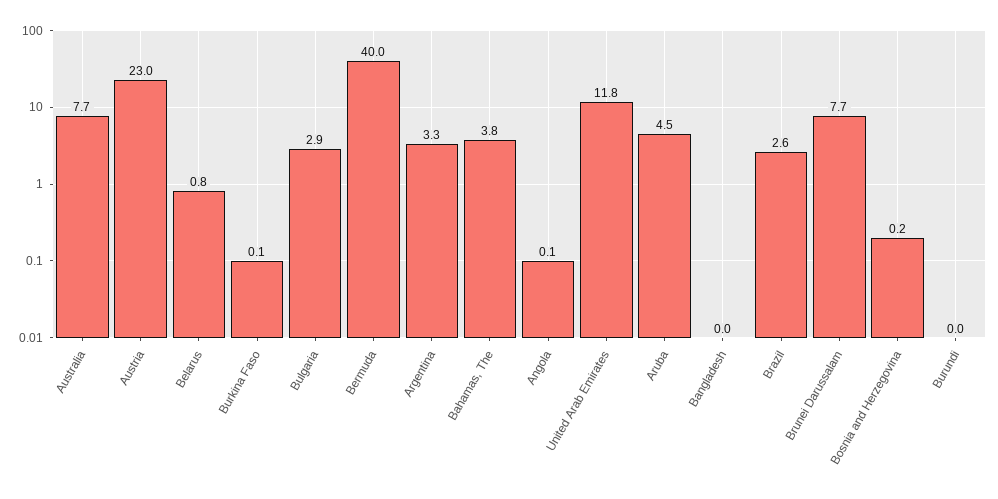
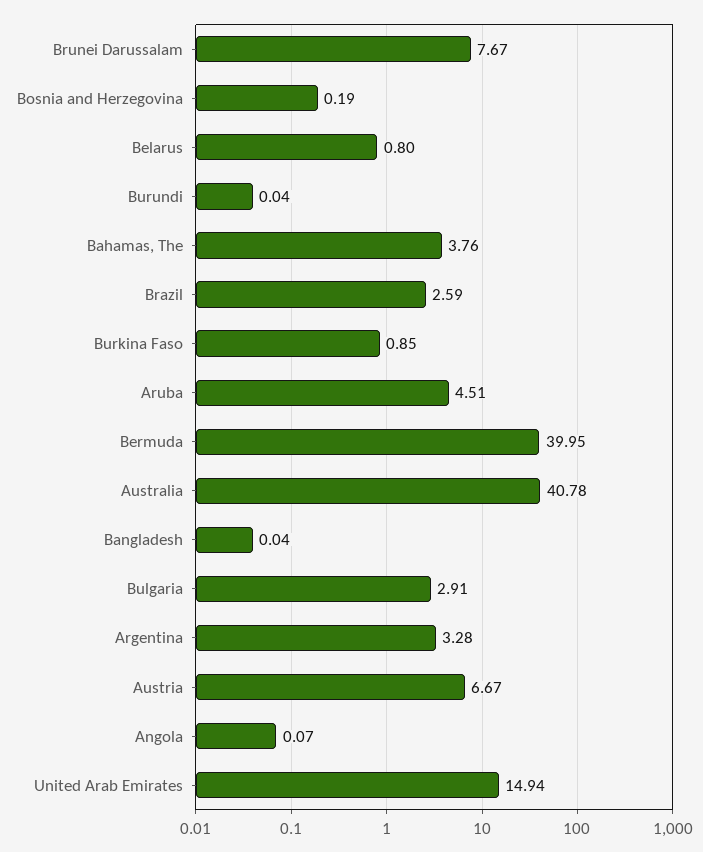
Australia: 7.7 -> 40.78
Austria: 23 -> 6.67
Burkina Faso: 0.1 -> 0.85
United Arab Emirates: 11.8 -> 14.94

